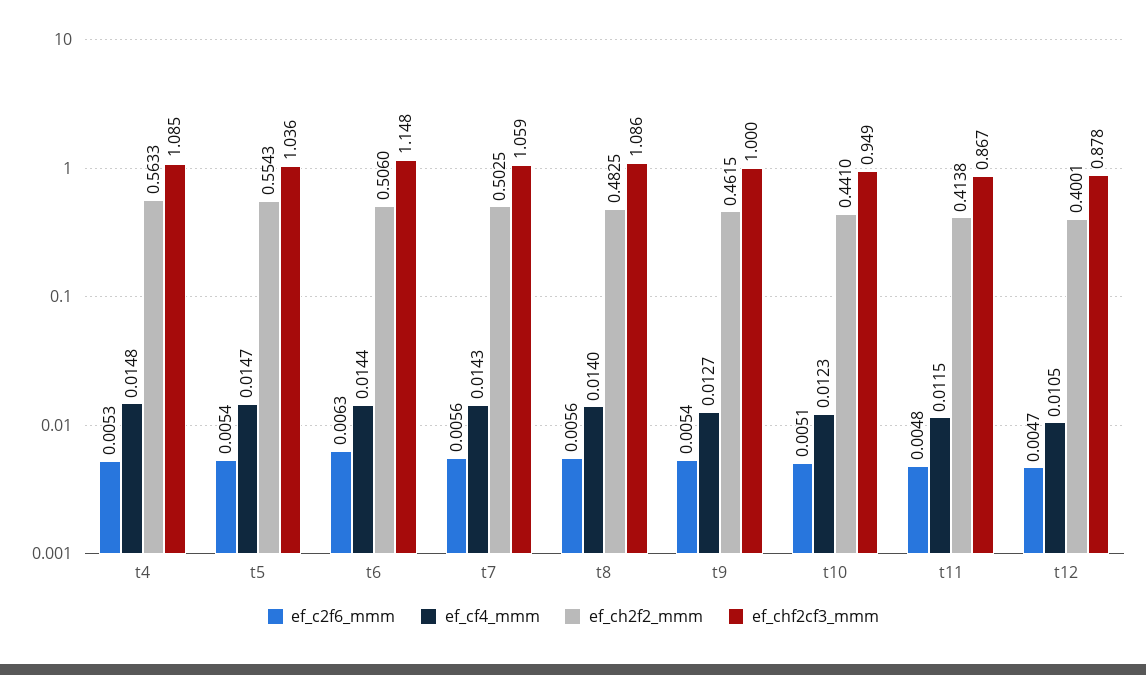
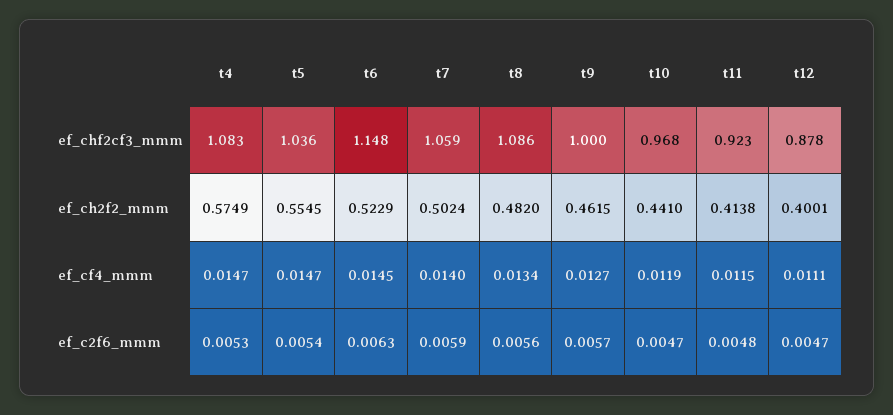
ef_cf4_mmm, t4: 0.0148 -> 0.0147
ef_ch2f2_mmm, t4: 0.5633 -> 0.5749
ef_chf2cf3_mmm, t4: 1.085 -> 1.083
ef_ch2f2_mmm, t5: 0.5543 -> 0.5545
ef_cf4_mmm, t6: 0.0144 -> 0.0145
ef_ch2f2_mmm, t6: 0.506 -> 0.5229
ef_c2f6_mmm, t7: 0.0056 -> 0.0059
ef_cf4_mmm, t7: 0.0143 -> 0.014
ef_ch2f2_mmm, t7: 0.5025 -> 0.5024
ef_cf4_mmm, t8: 0.014 -> 0.0134
ef_ch2f2_mmm, t8: 0.4825 -> 0.482
ef_c2f6_mmm, t9: 0.0054 -> 0.0057
ef_c2f6_mmm, t10: 0.0051 -> 0.0047
ef_cf4_mmm, t10: 0.0123 -> 0.0119
ef_chf2cf3_mmm, t10: 0.949 -> 0.968
ef_chf2cf3_mmm, t11: 0.867 -> 0.923
ef_cf4_mmm, t12: 0.0105 -> 0.0111

